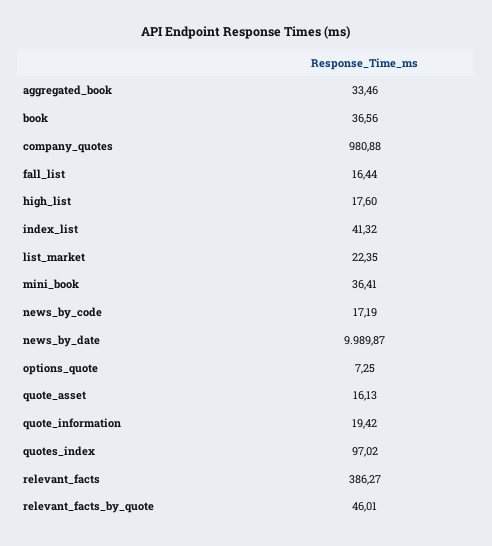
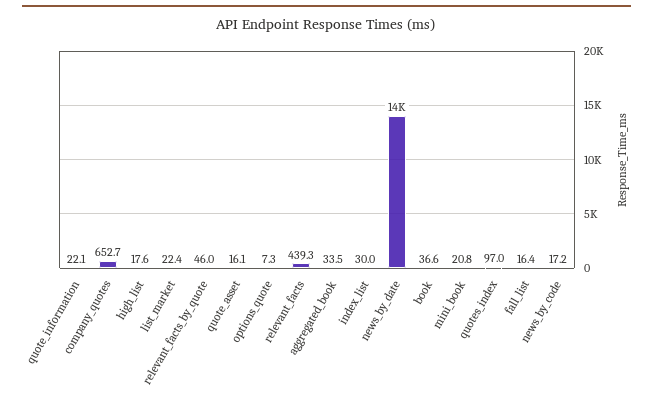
company_quotes: 980.88 -> 652.7
index_list: 41.32 -> 30
mini_book: 36.41 -> 20.8
news_by_date: 9989.87 -> 14000
quote_information: 19.42 -> 22.1
relevant_facts: 386.27 -> 439.3

